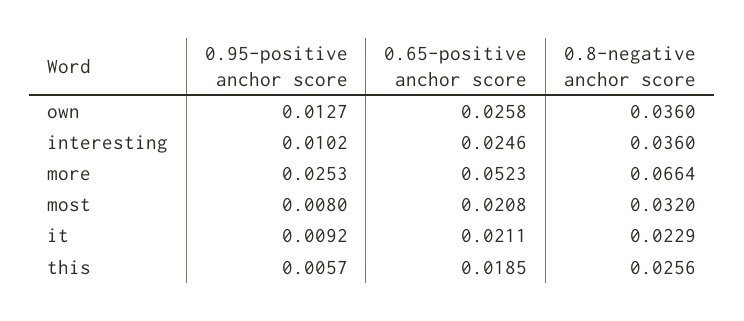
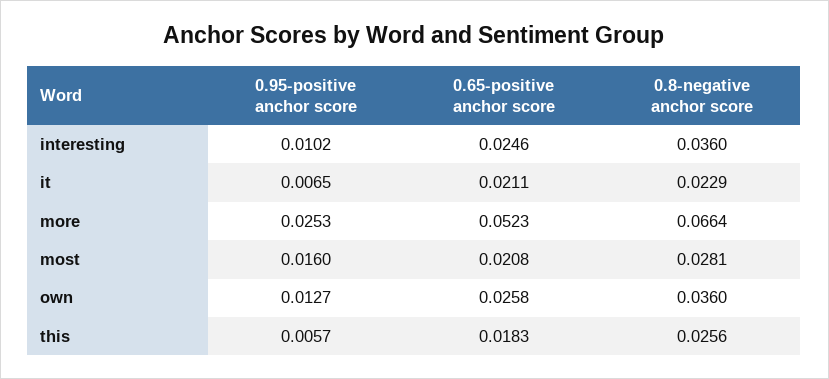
0.95-positive anchor score, most: 0.008 -> 0.016
0.8-negative anchor score, most: 0.032 -> 0.0281
0.95-positive anchor score, it: 0.0092 -> 0.0065
0.65-positive anchor score, this: 0.0185 -> 0.0183

